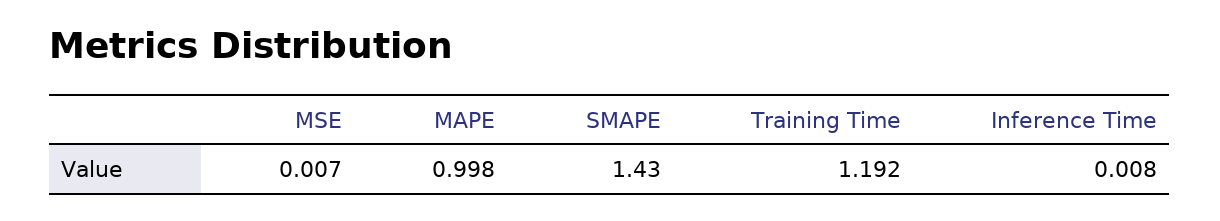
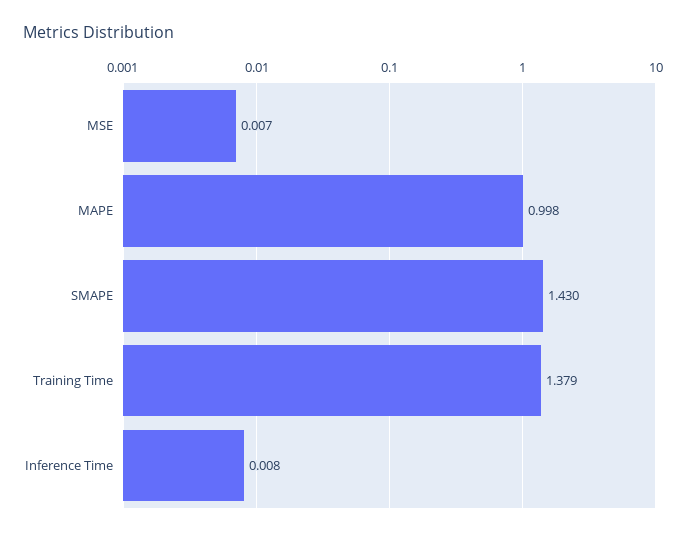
Training Time: 1.192 -> 1.379

